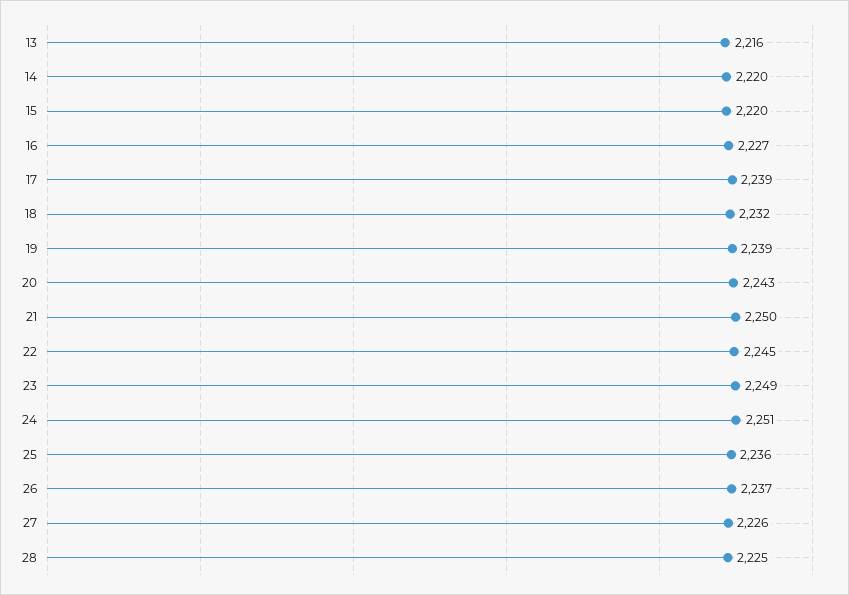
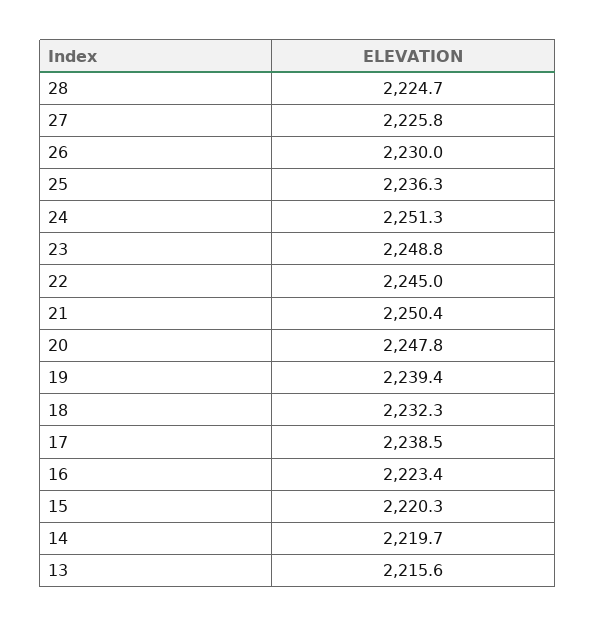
16: 2227 -> 2223.4
20: 2243 -> 2247.8
26: 2237 -> 2230

